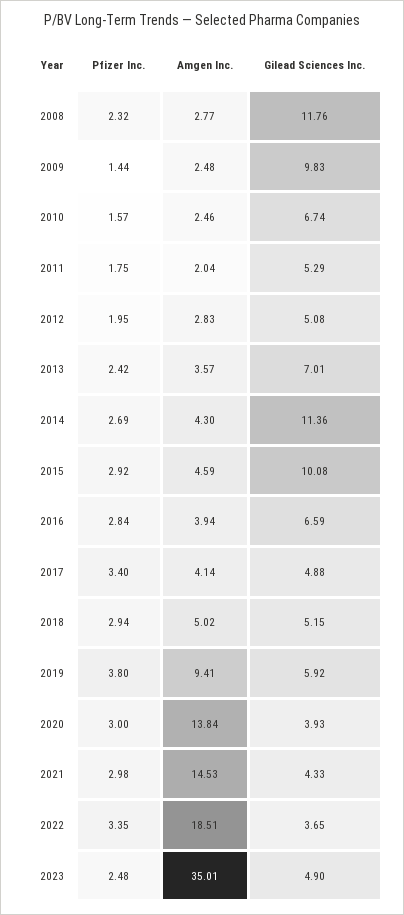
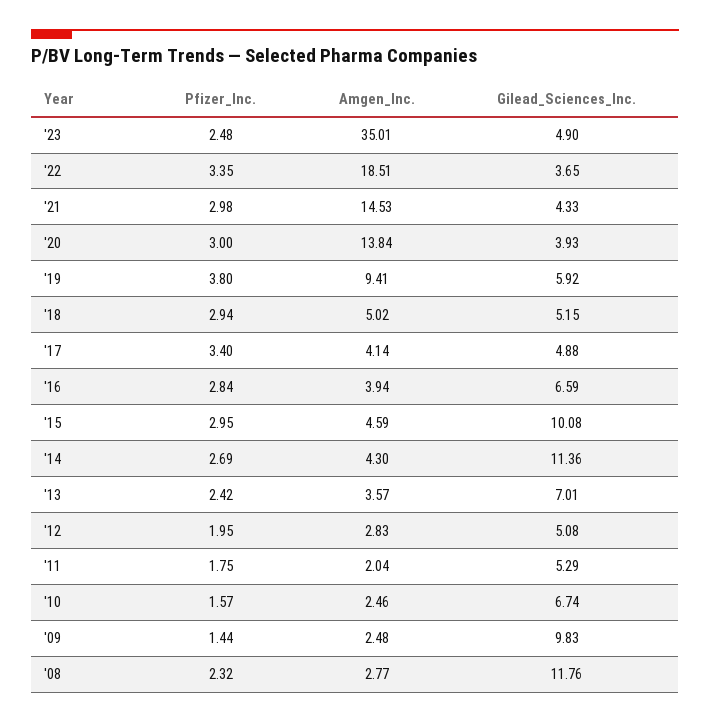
Pfizer Inc., 2015: 2.92 -> 2.95

